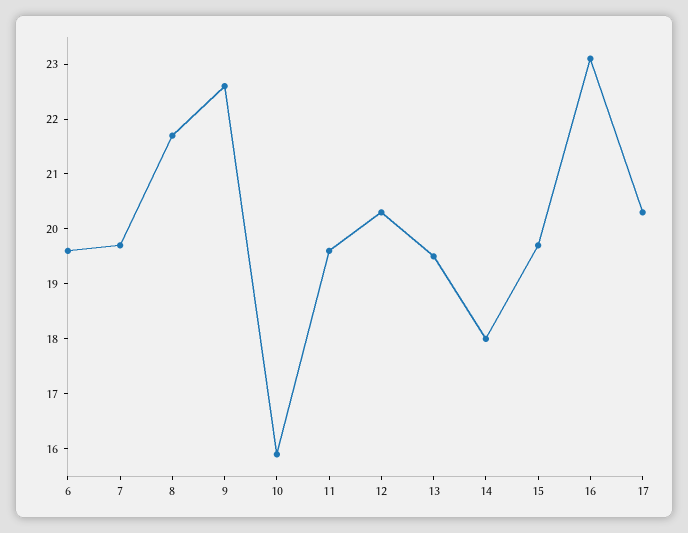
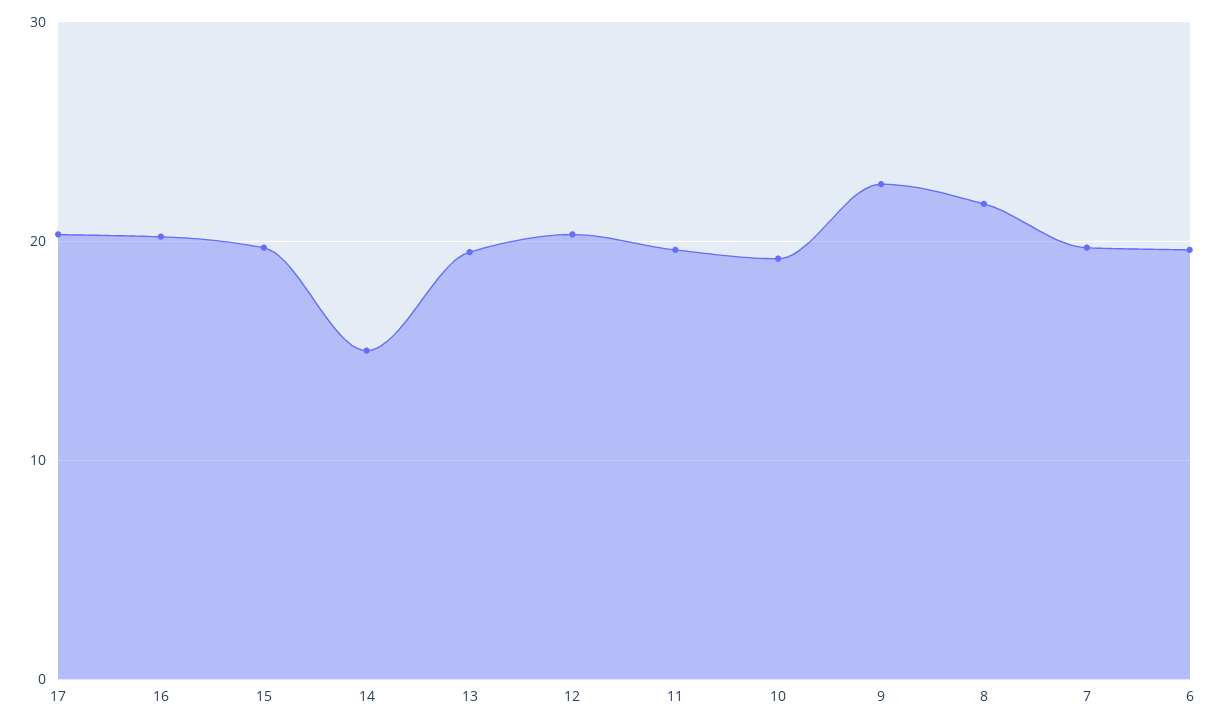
10: 16 -> 19
14: 18 -> 15
16: 23 -> 20

